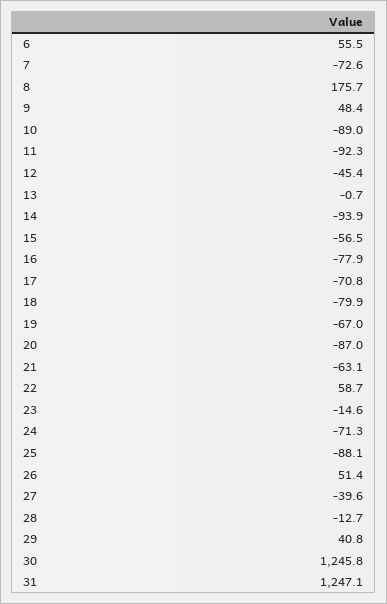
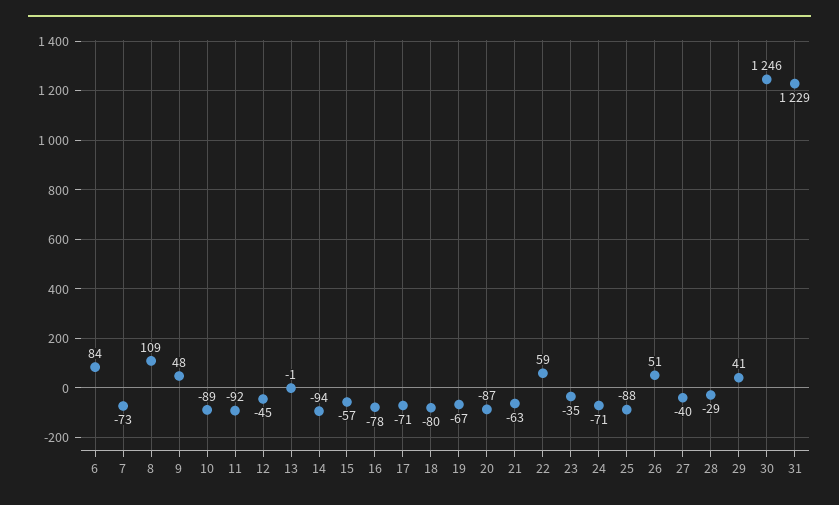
6: 55.5 -> 84
8: 175.7 -> 109
23: -14.6 -> -35
28: -12.7 -> -29
31: 1247.1 -> 1229

